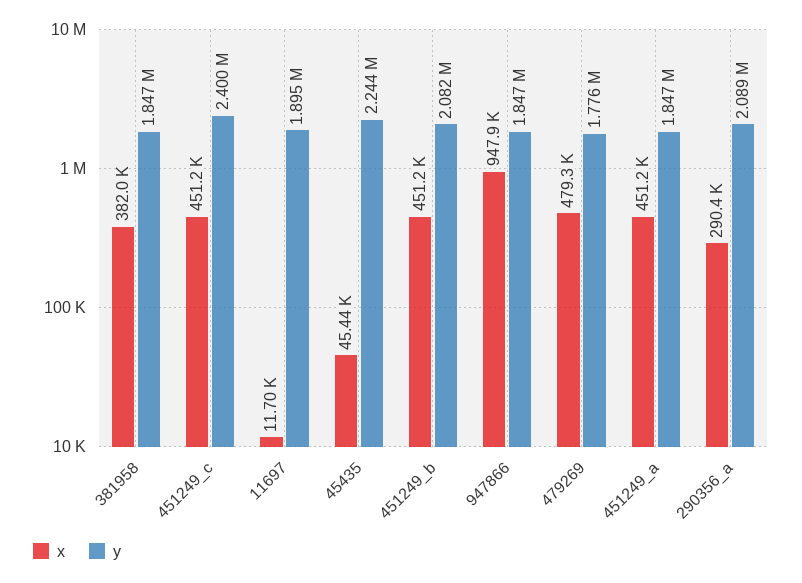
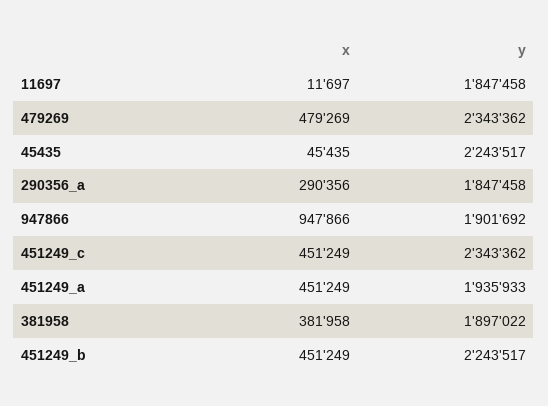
y, 381958: 1847000 -> 1897022
y, 451249_c: 2400000 -> 2343362
y, 11697: 1895000 -> 1847458
y, 451249_b: 2082000 -> 2243517
y, 947866: 1847000 -> 1901692
y, 479269: 1776000 -> 2343362
y, 451249_a: 1847000 -> 1935933
y, 290356_a: 2089000 -> 1847458

